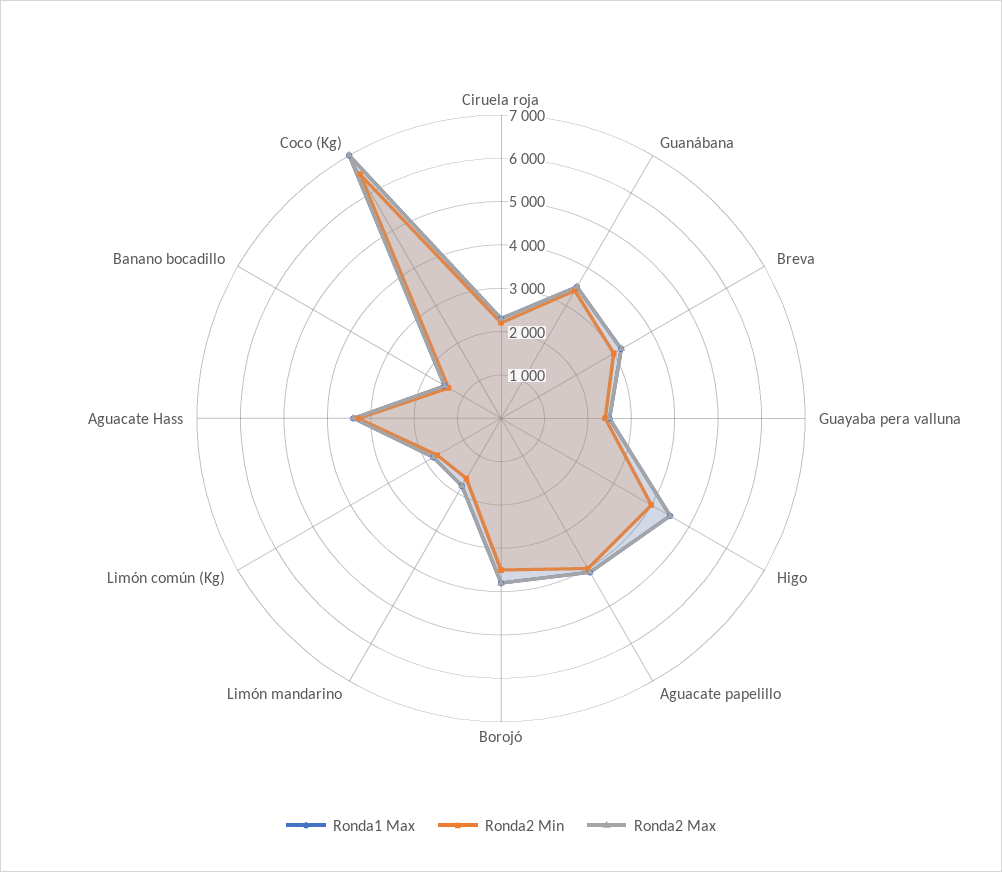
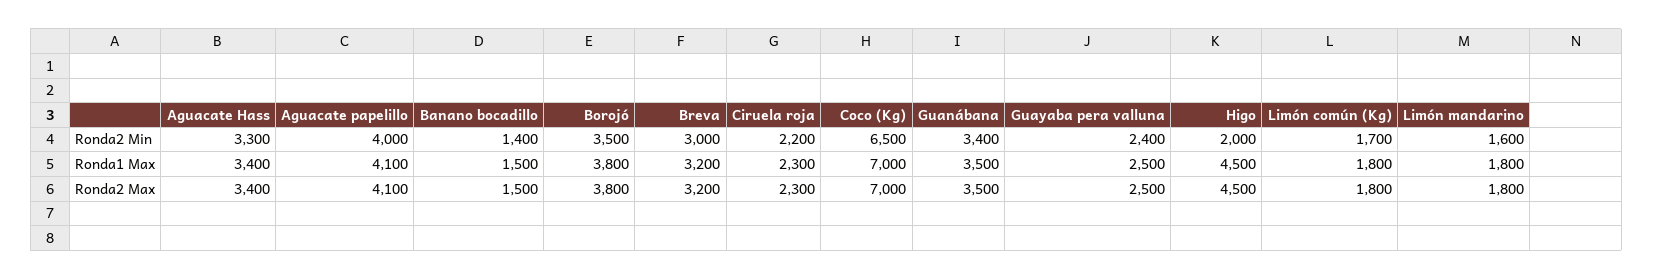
Ronda2 Min, Higo: 4000 -> 2000

